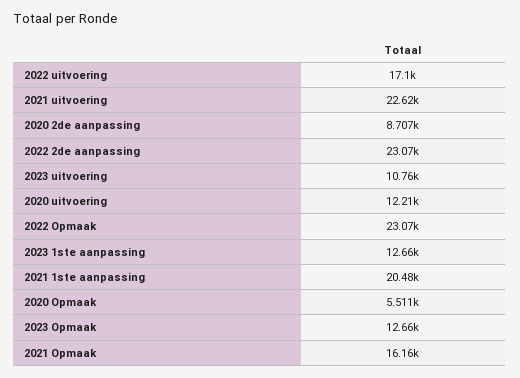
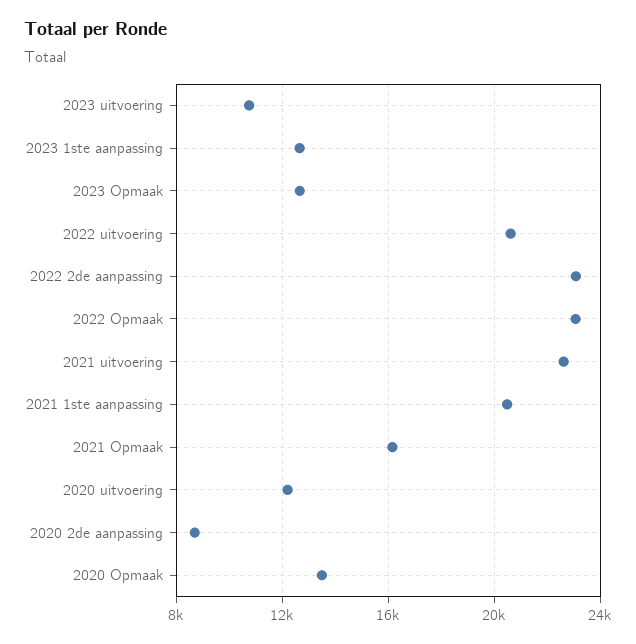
2022 uitvoering: 17100 -> 20500
2020 Opmaak: 5511 -> 13500

